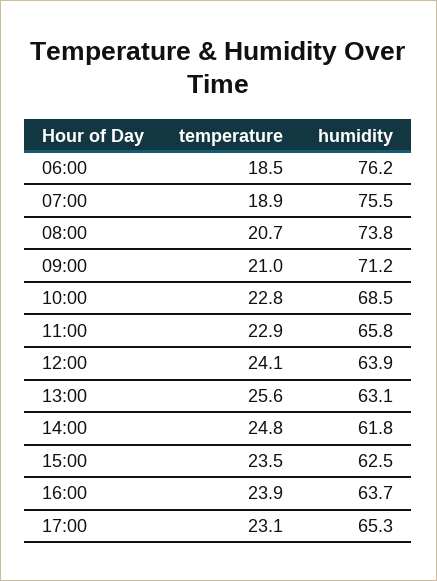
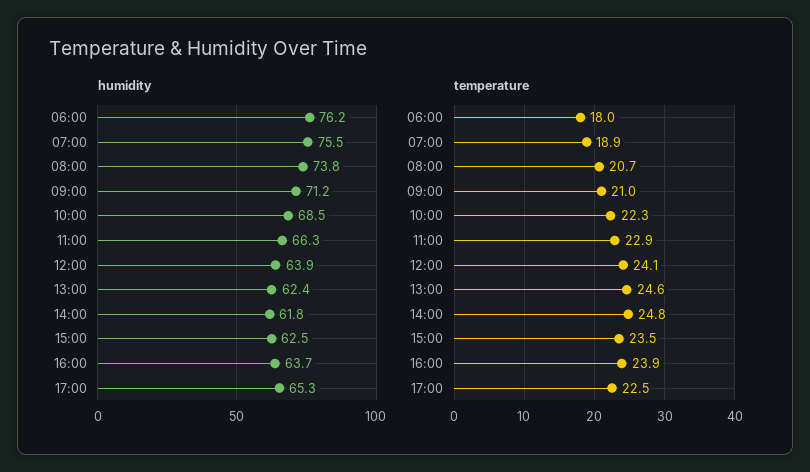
temperature, 06:00: 18.5 -> 18
temperature, 10:00: 22.8 -> 22.3
humidity, 11:00: 65.8 -> 66.3
temperature, 13:00: 25.6 -> 24.6
humidity, 13:00: 63.1 -> 62.4
temperature, 17:00: 23.1 -> 22.5

